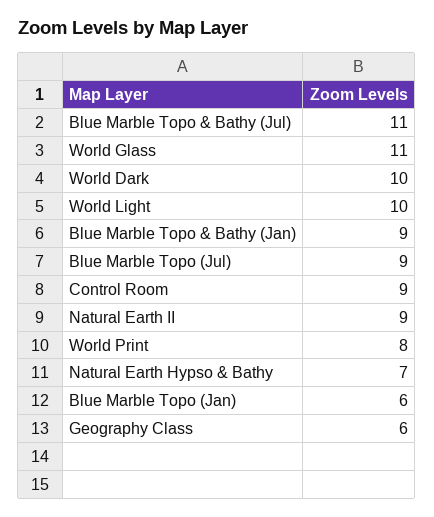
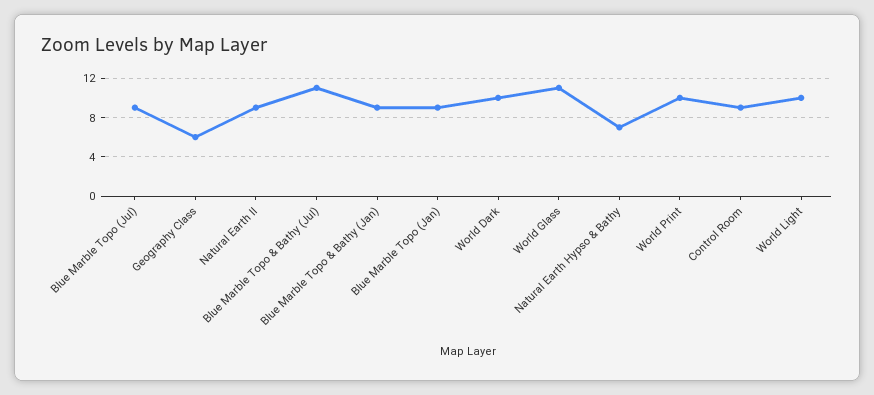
World Print: 8 -> 10
Blue Marble Topo (Jan): 6 -> 9

